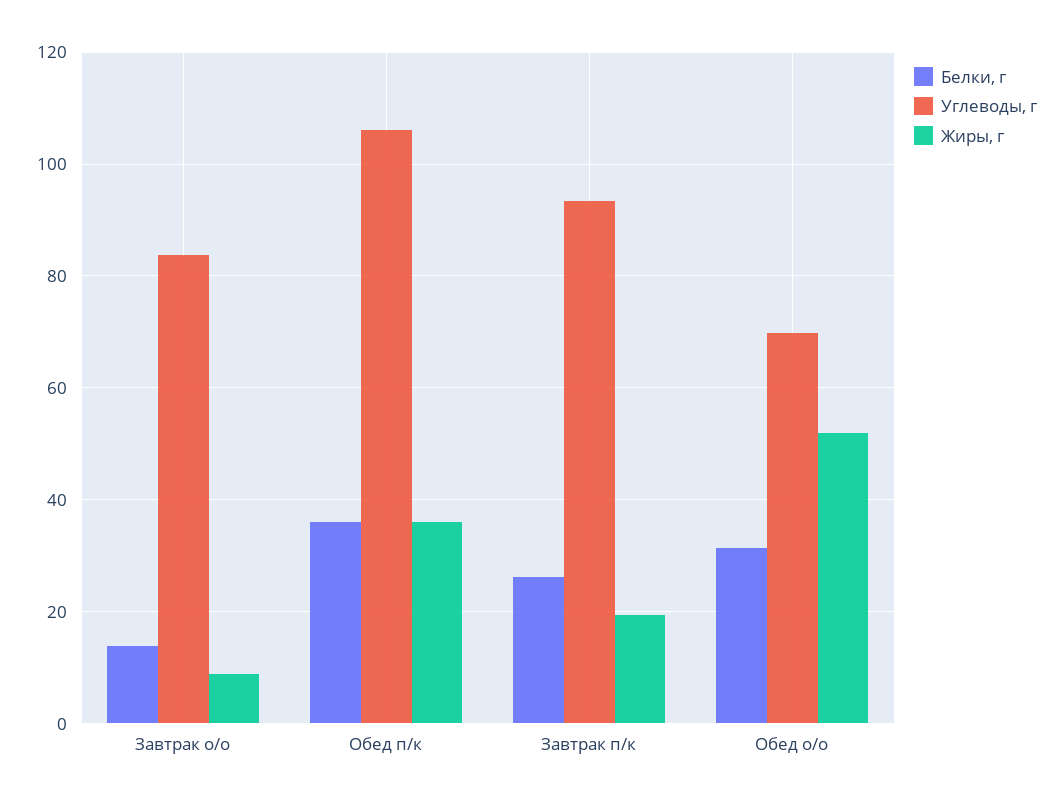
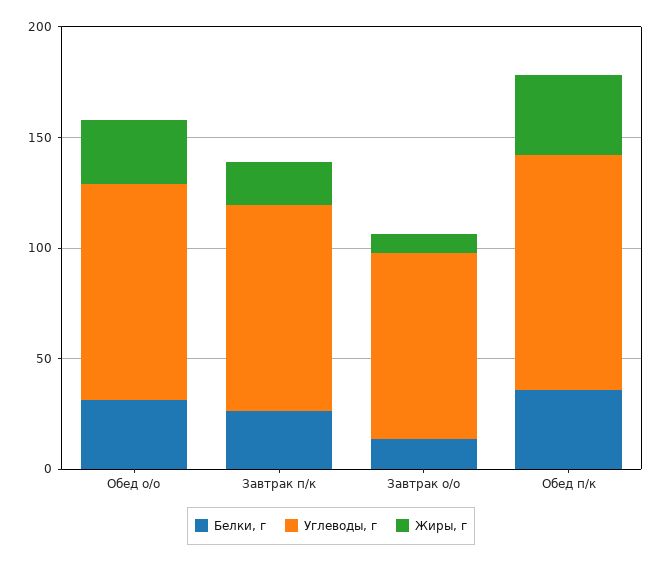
Углеводы, г, Обед о/о: 70 -> 100
Жиры, г, Обед о/о: 52 -> 30

